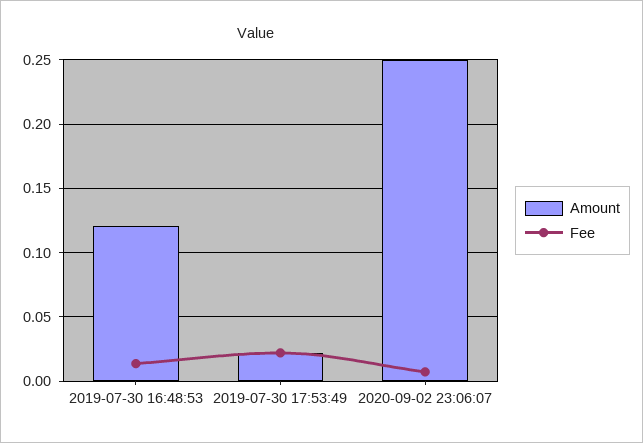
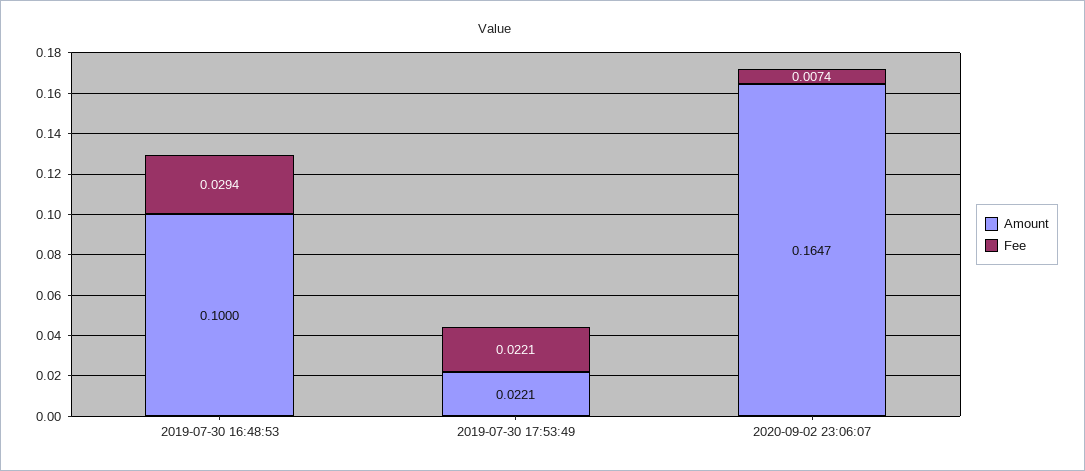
Amount, 2019-07-30 16:48:53: 0.12 -> 0.1
Fee, 2019-07-30 16:48:53: 0.015 -> 0.0294
Amount, 2020-09-02 23:06:07: 0.25 -> 0.1647

